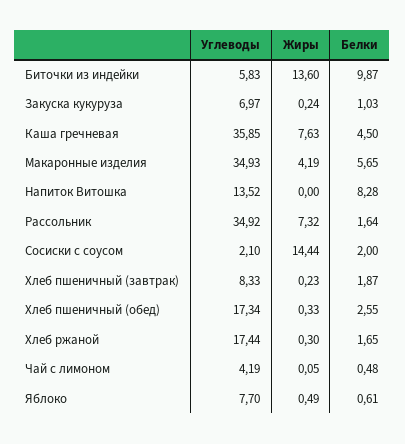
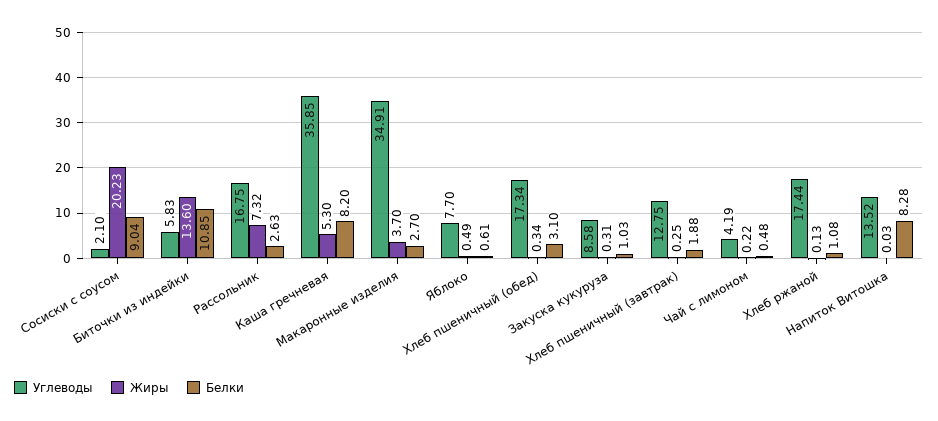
Белки, Биточки из индейки: 9.87 -> 10.85
Углеводы, Закуска кукуруза: 6.97 -> 8.58
Жиры, Закуска кукуруза: 0.24 -> 0.31
Жиры, Каша гречневая: 7.63 -> 5.3
Белки, Каша гречневая: 4.5 -> 8.2
Углеводы, Макаронные изделия: 34.93 -> 34.91
Жиры, Макаронные изделия: 4.19 -> 3.7
Белки, Макаронные изделия: 5.65 -> 2.7
Жиры, Напиток Витошка: 0 -> 0.03
Углеводы, Рассольник: 34.92 -> 16.75
Белки, Рассольник: 1.64 -> 2.63
Жиры, Сосиски с соусом: 14.44 -> 20.23
Белки, Сосиски с соусом: 2 -> 9.04
Углеводы, Хлеб пшеничный (завтрак): 8.33 -> 12.75
Жиры, Хлеб пшеничный (завтрак): 0.23 -> 0.25
Белки, Хлеб пшеничный (завтрак): 1.87 -> 1.88
Жиры, Хлеб пшеничный (обед): 0.33 -> 0.34
Белки, Хлеб пшеничный (обед): 2.55 -> 3.1
Жиры, Хлеб ржаной: 0.3 -> 0.13
Белки, Хлеб ржаной: 1.65 -> 1.08
Жиры, Чай с лимоном: 0.05 -> 0.22

